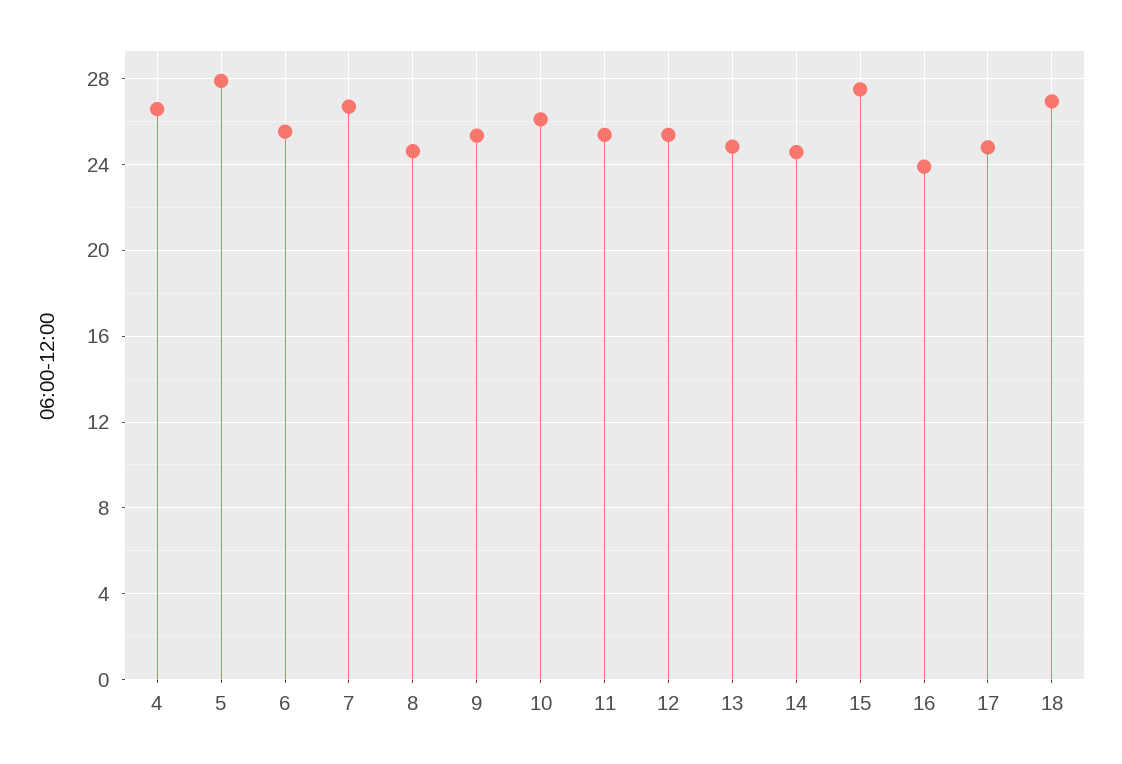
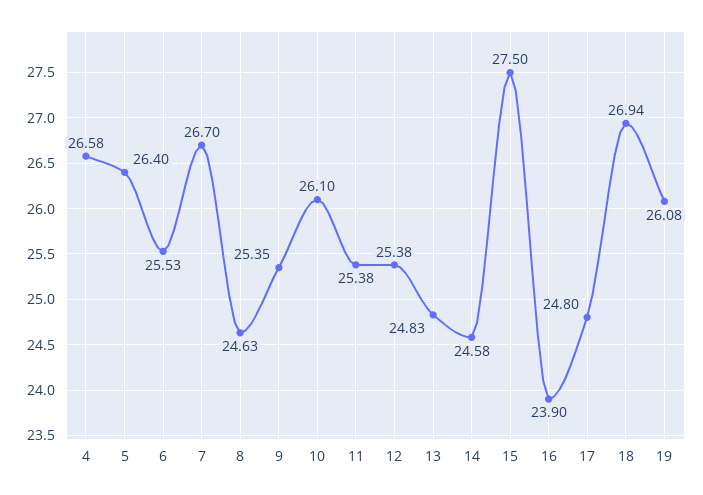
5: 28 -> 26.4
19: none -> 26.08

